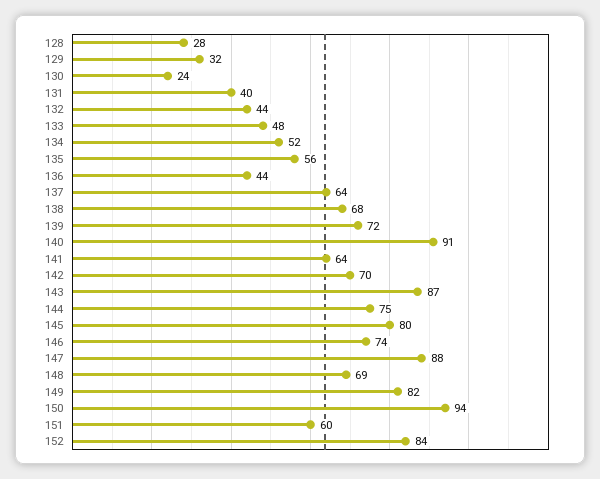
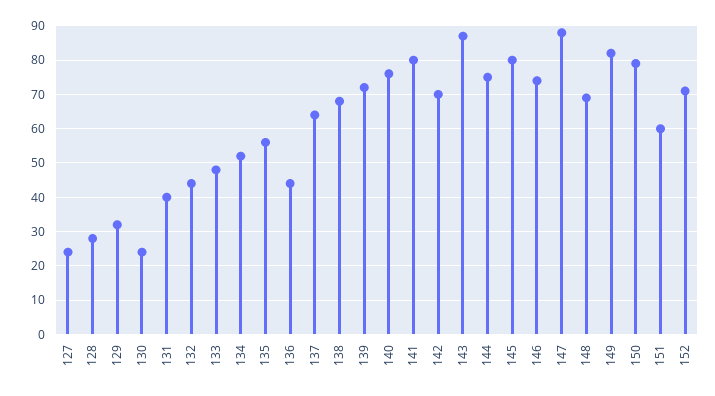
140: 91 -> 75
141: 64 -> 80
150: 94 -> 80
152: 84 -> 70
127: none -> 25

